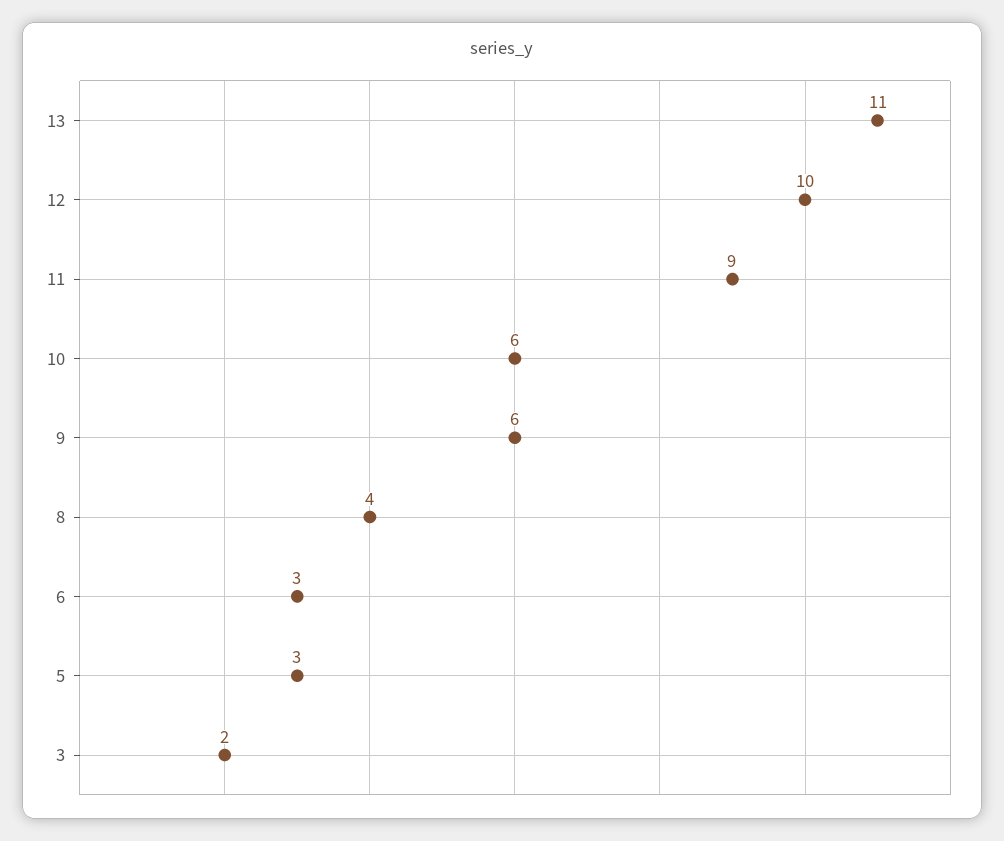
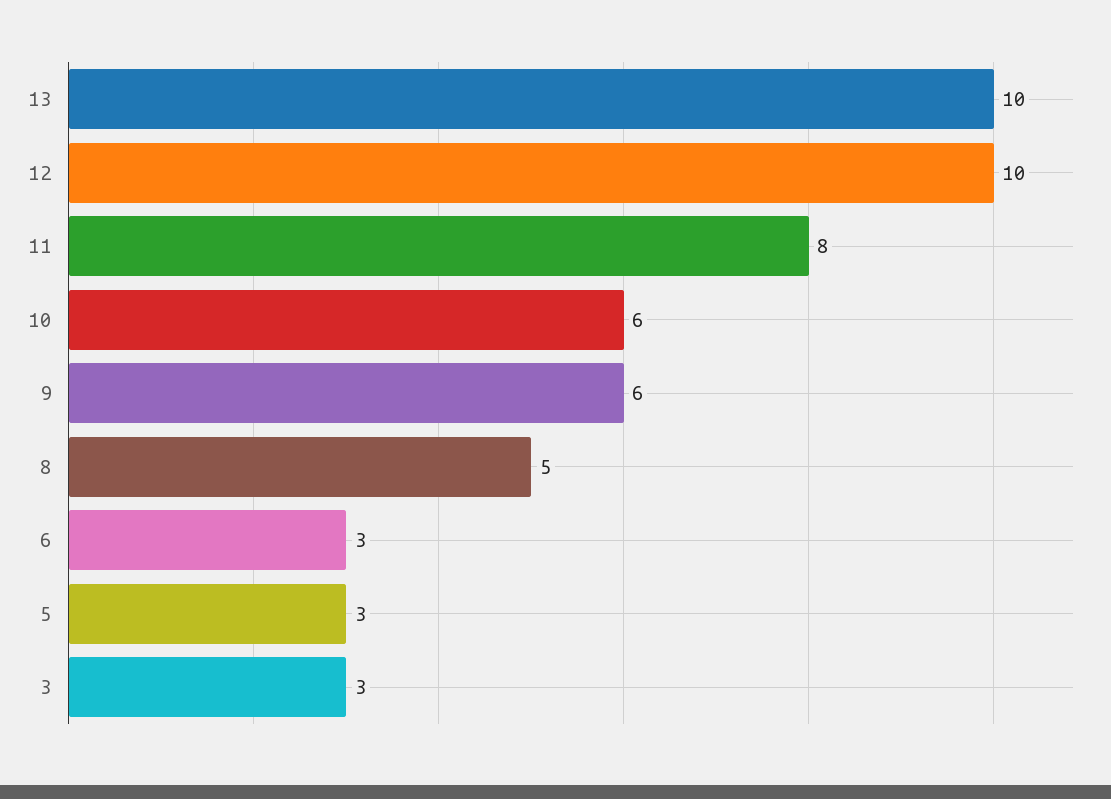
13: 11 -> 10
11: 9 -> 8
8: 4 -> 5
3: 2 -> 3

